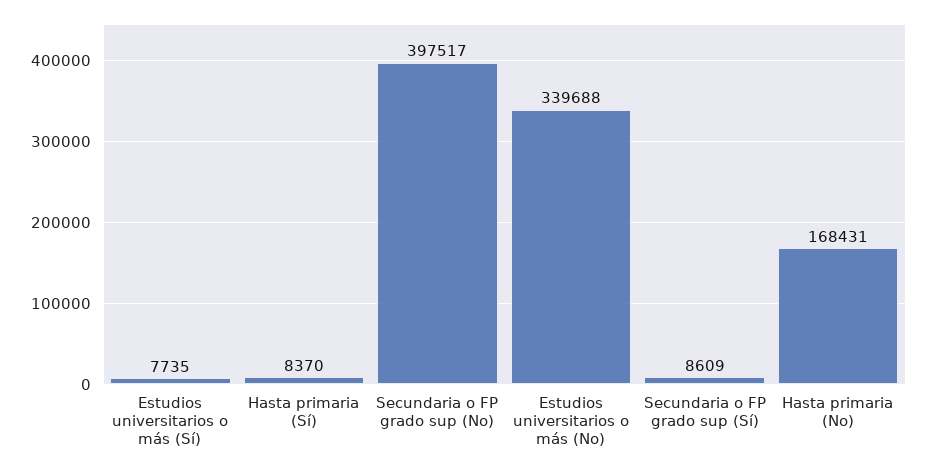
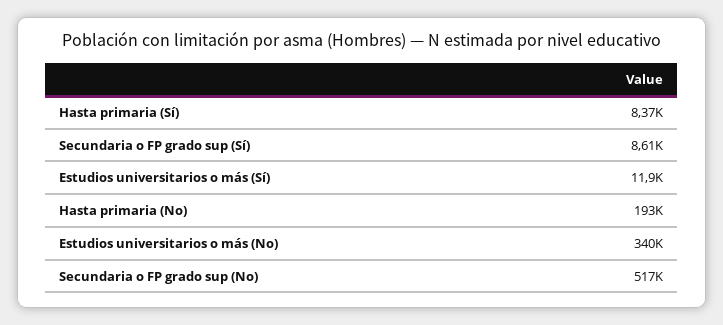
Estudios universitarios o más (Sí): 7735 -> 11900
Secundaria o FP grado sup (No): 397517 -> 517000
Hasta primaria (No): 168431 -> 193000

